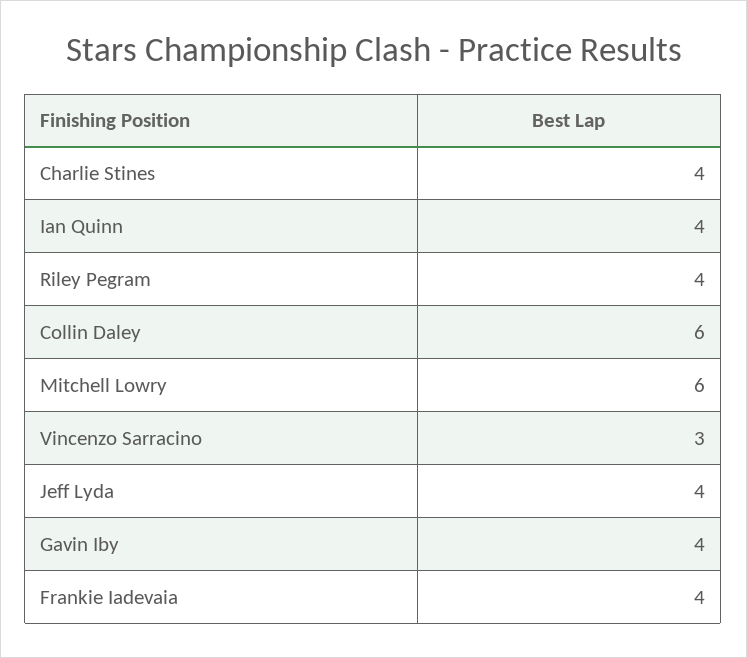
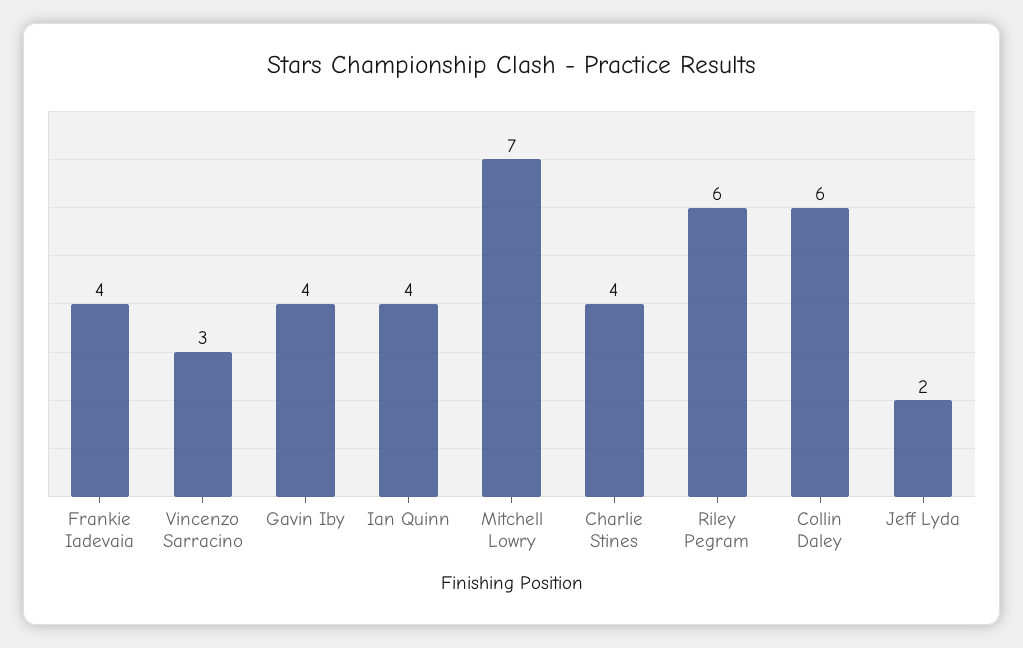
Riley Pegram: 4 -> 6
Mitchell Lowry: 6 -> 7
Jeff Lyda: 4 -> 2

